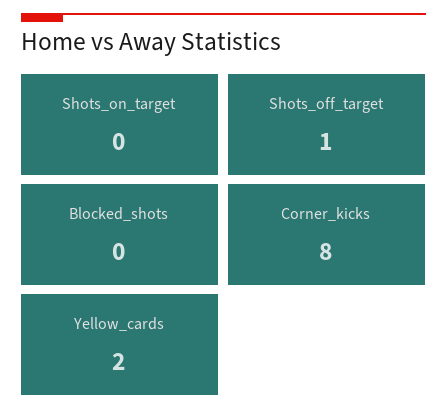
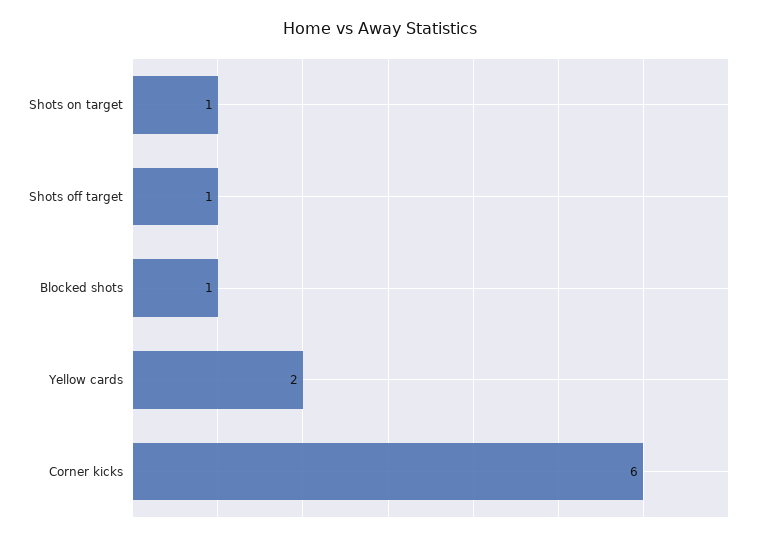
Shots_on_target: 0 -> 1
Blocked_shots: 0 -> 1
Corner_kicks: 8 -> 6

